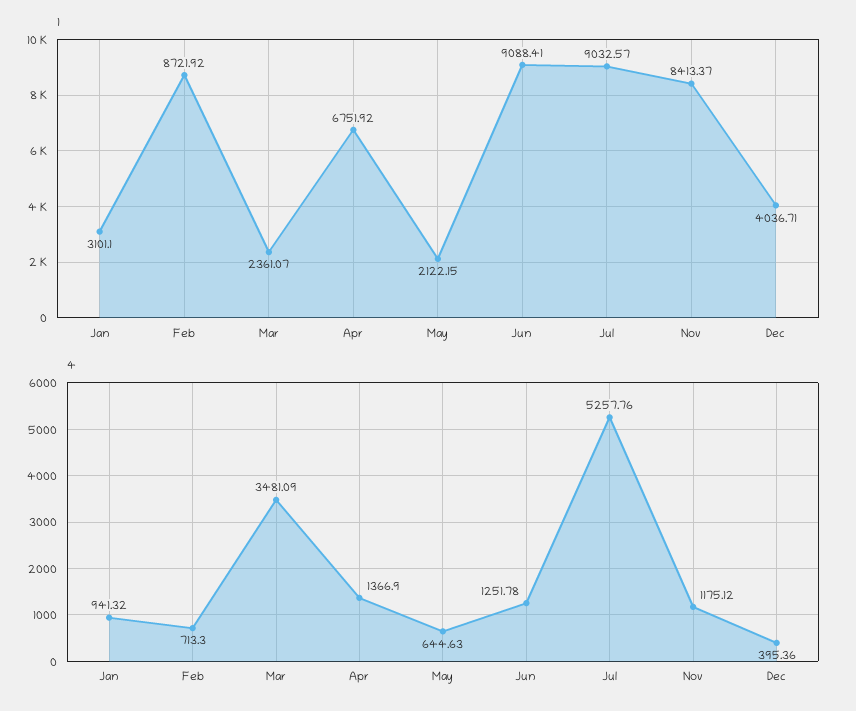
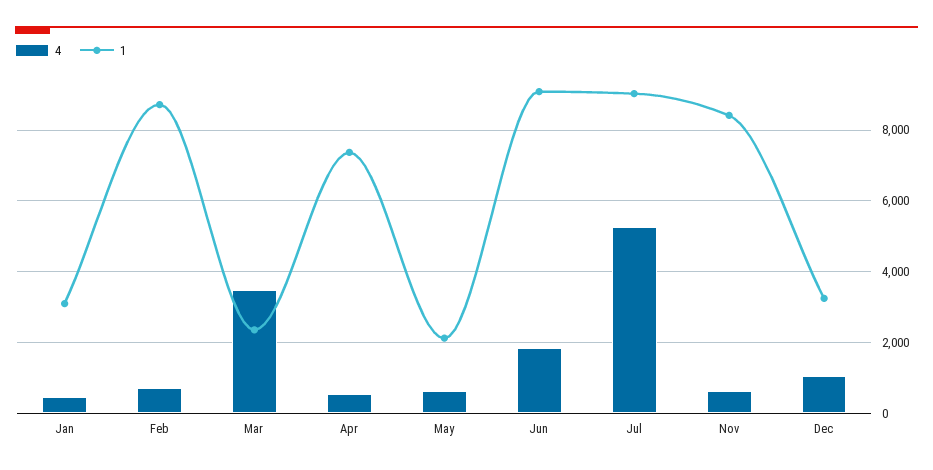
1, Apr: 6751.92 -> 7400
1, Dec: 4036.71 -> 3200
4, Jan: 941.32 -> 400
4, Apr: 1366.9 -> 600
4, Jun: 1251.78 -> 1800
4, Nov: 1175.12 -> 600
4, Dec: 395.36 -> 1000

